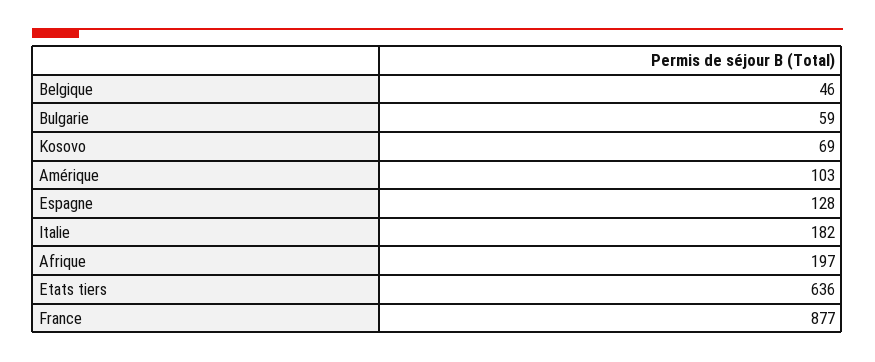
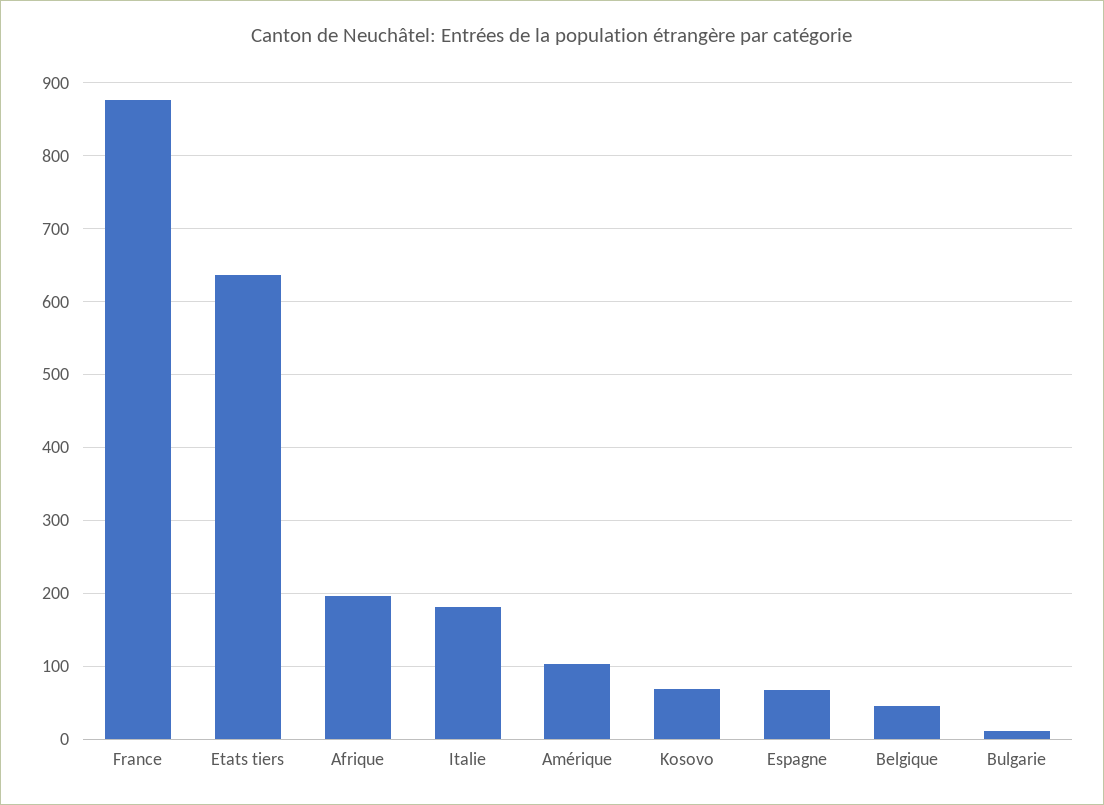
Bulgarie: 59 -> 10
Espagne: 128 -> 70

